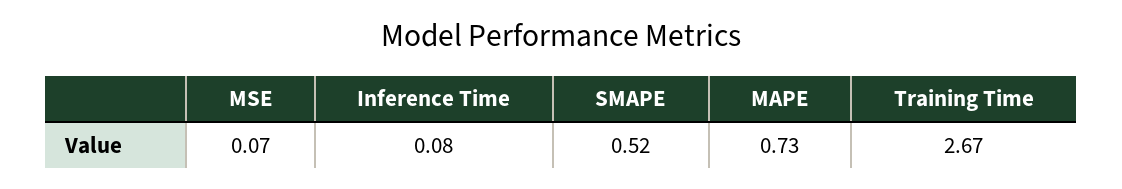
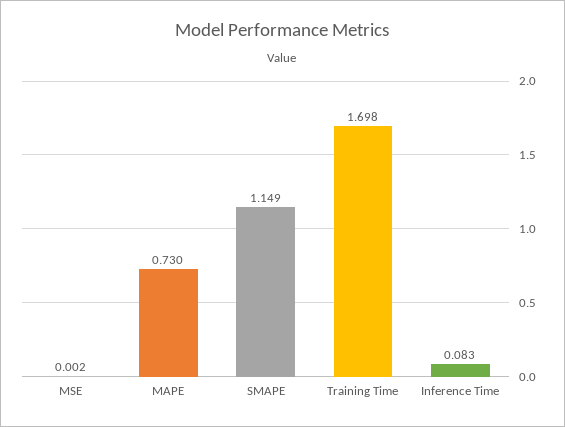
MSE: 0.07 -> 0.002
SMAPE: 0.52 -> 1.149
Training Time: 2.67 -> 1.698

